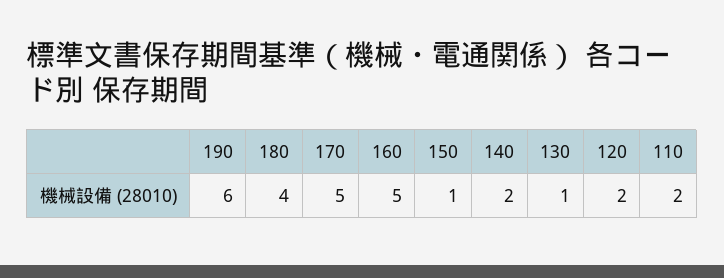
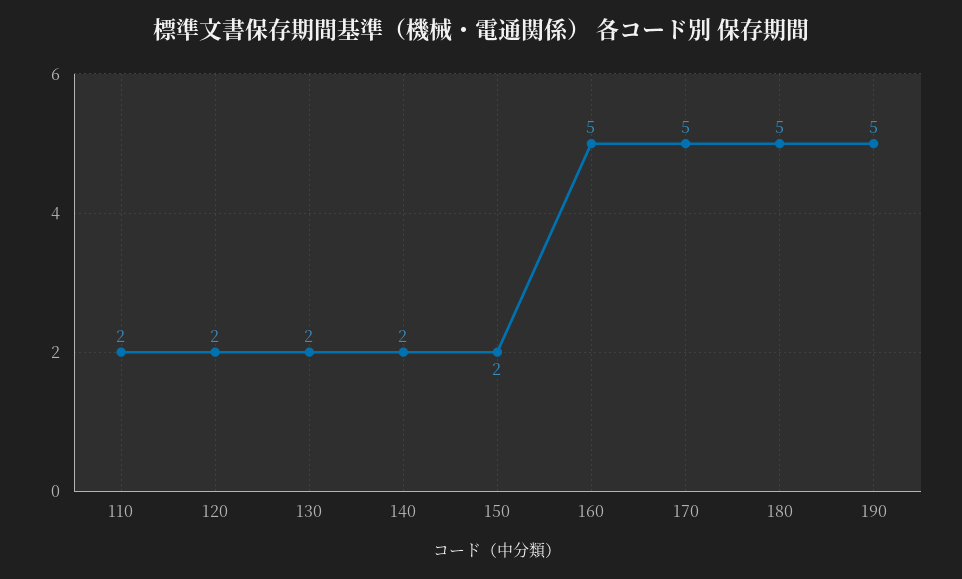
190: 6 -> 5
180: 4 -> 5
150: 1 -> 2
130: 1 -> 2

